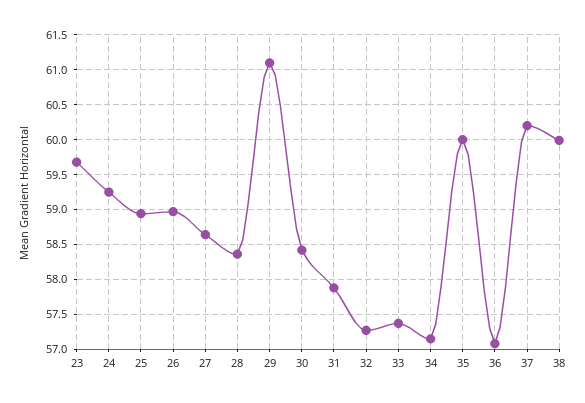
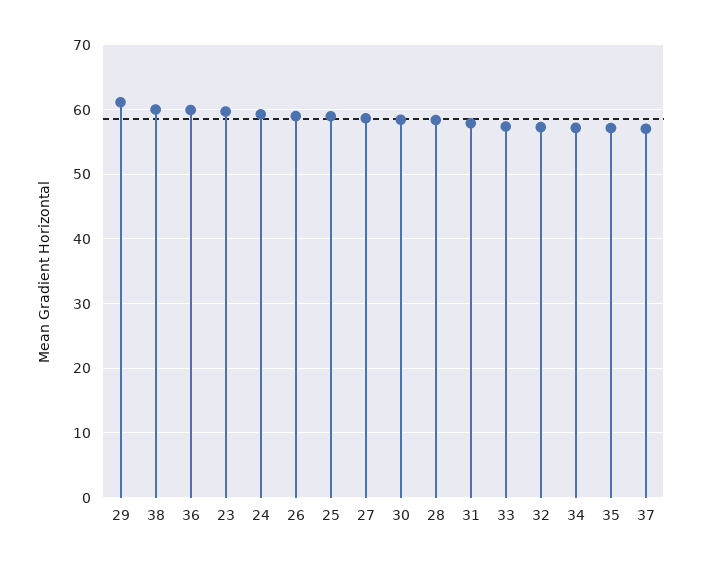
35: 60 -> 57
36: 57.1 -> 60
37: 60.2 -> 57

